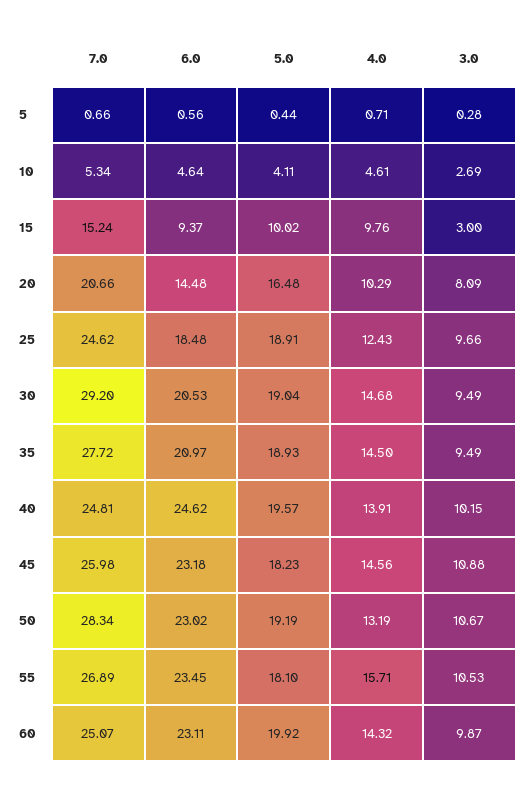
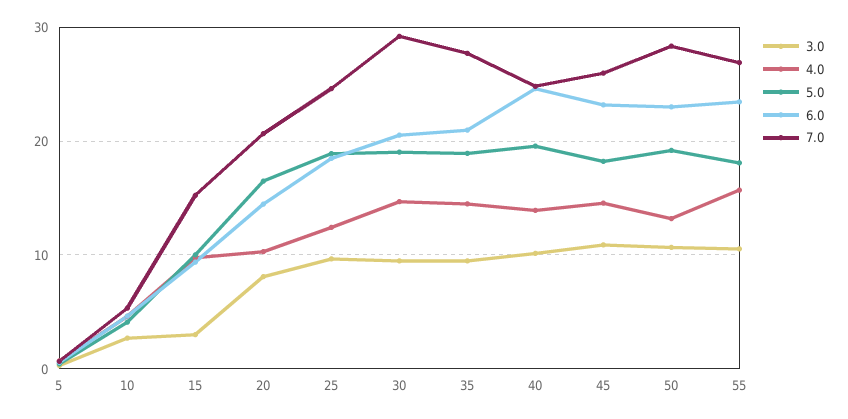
7.0, 60: 25.07 -> none
6.0, 60: 23.11 -> none
5.0, 60: 19.92 -> none
4.0, 60: 14.32 -> none
3.0, 60: 9.87 -> none

